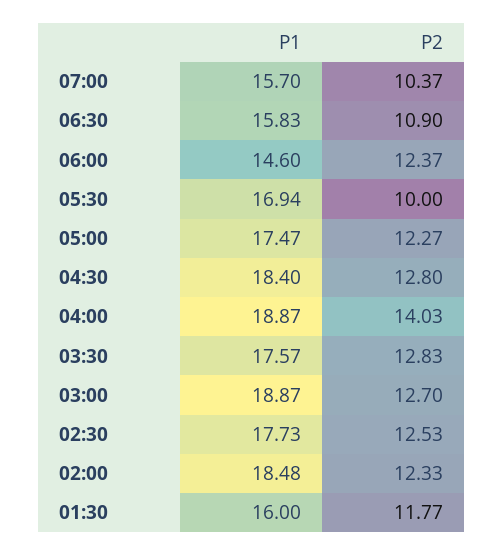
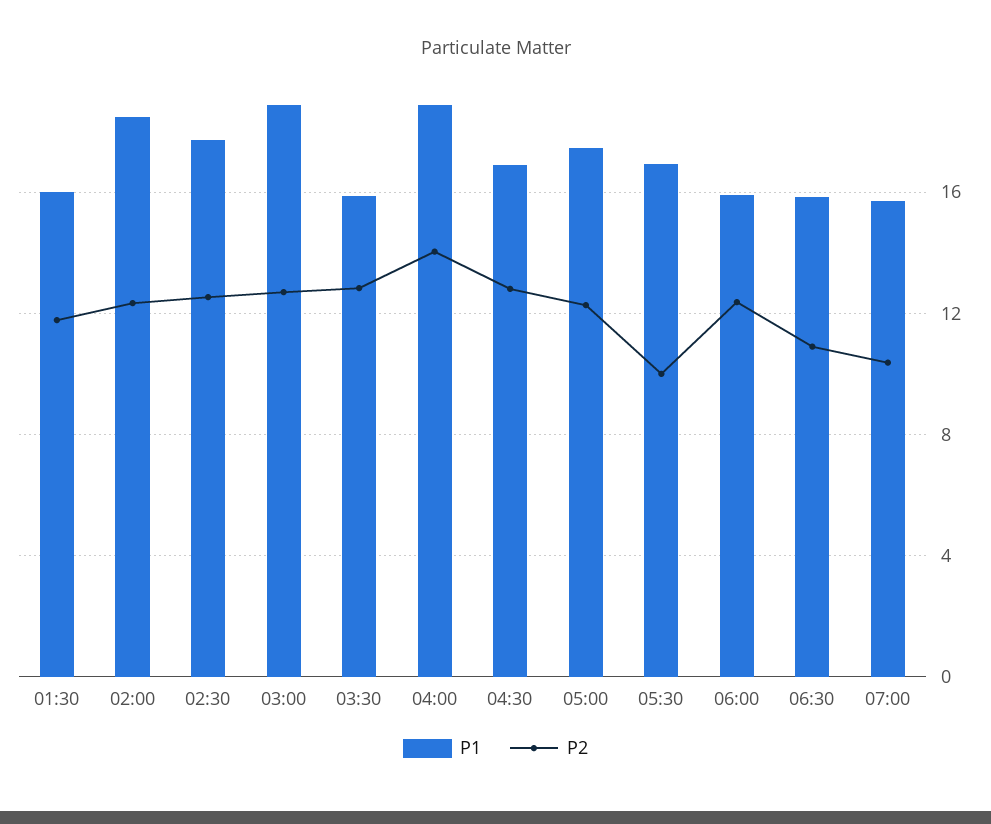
P1, 06:00: 14.6 -> 16
P1, 04:30: 18.4 -> 17
P1, 03:30: 17.57 -> 16

